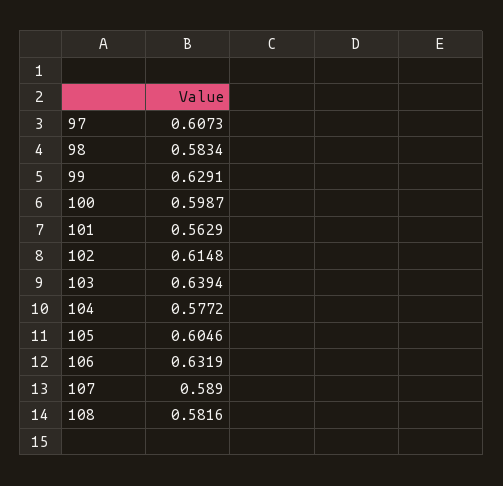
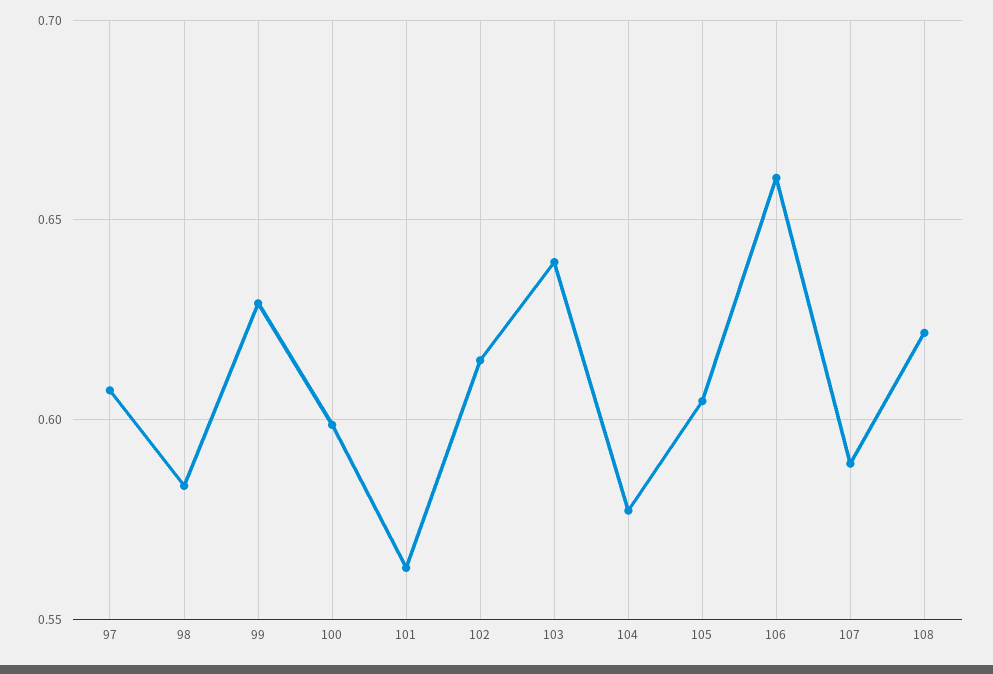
106: 0.6319 -> 0.66
108: 0.5816 -> 0.62

